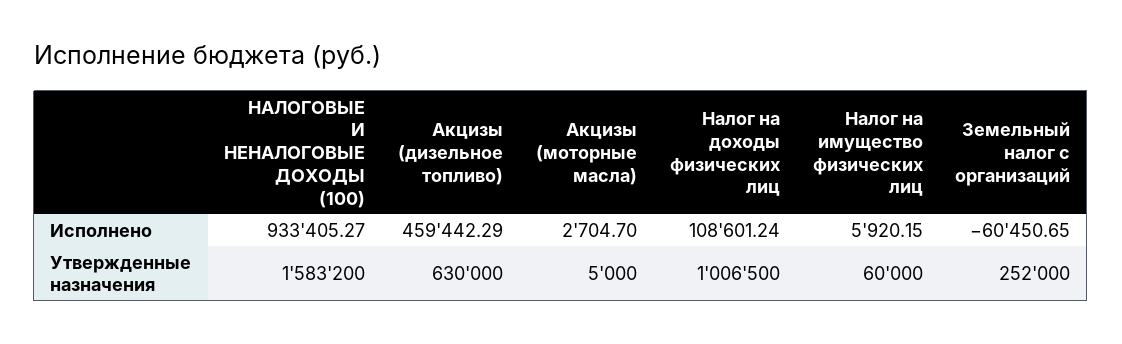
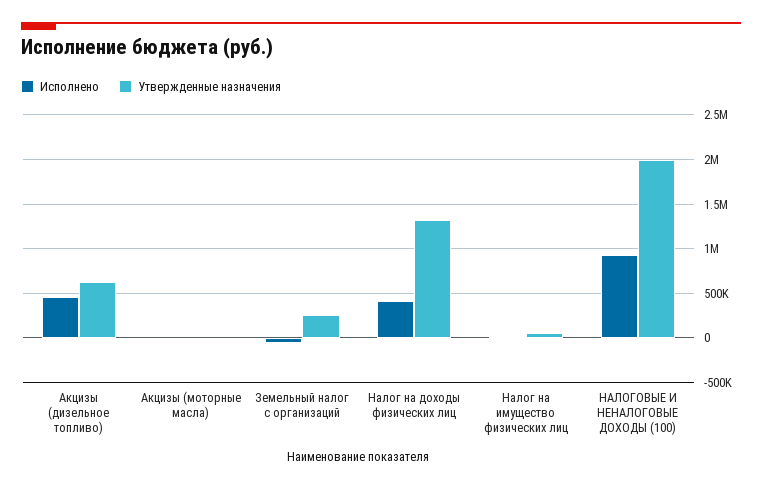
Исполнено, Налог на доходы физических лиц: 108601.24 -> 400000
Утвержденные назначения, НАЛОГОВЫЕ И НЕНАЛОГОВЫЕ ДОХОДЫ (100): 1583200 -> 2000000
Утвержденные назначения, Налог на доходы физических лиц: 1006500 -> 1300000

